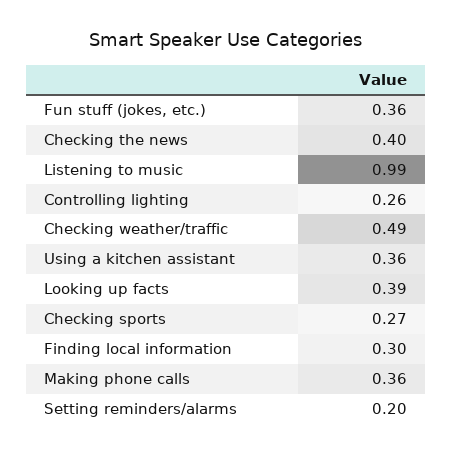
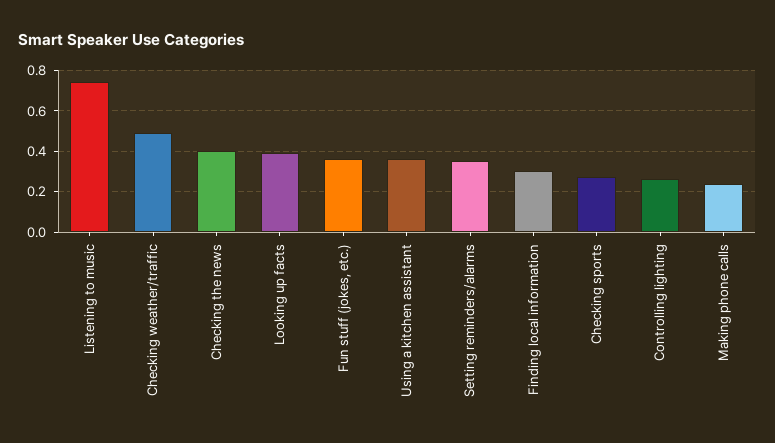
Listening to music: 0.99 -> 0.75
Making phone calls: 0.36 -> 0.25
Setting reminders/alarms: 0.2 -> 0.35

